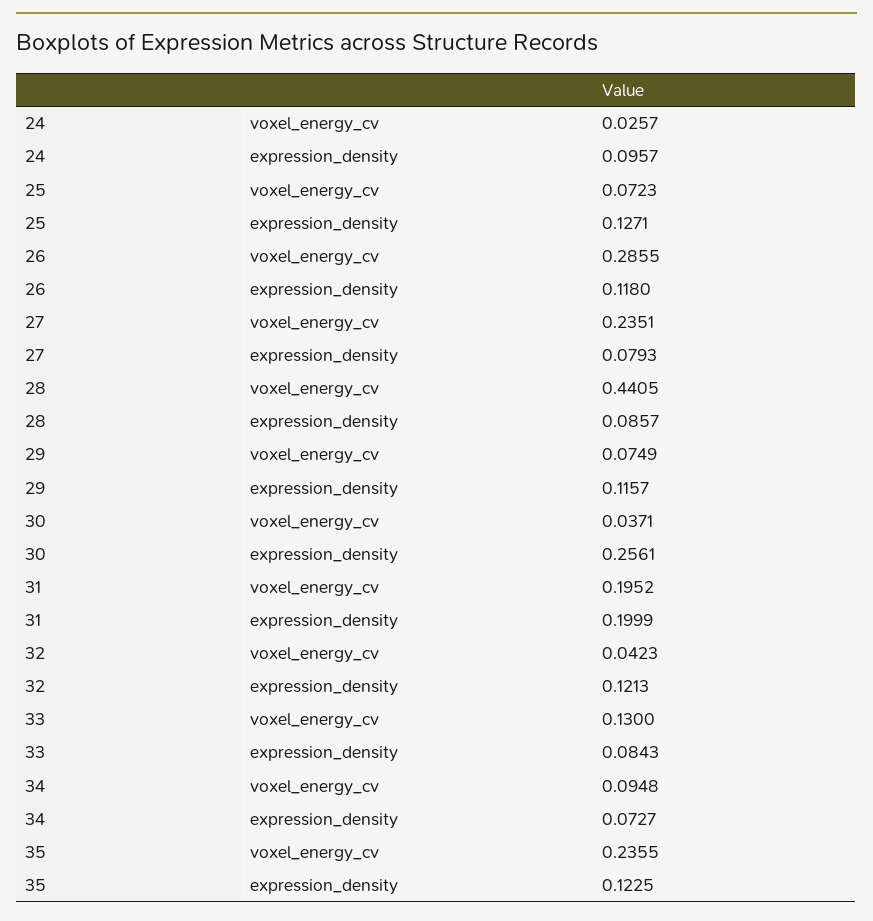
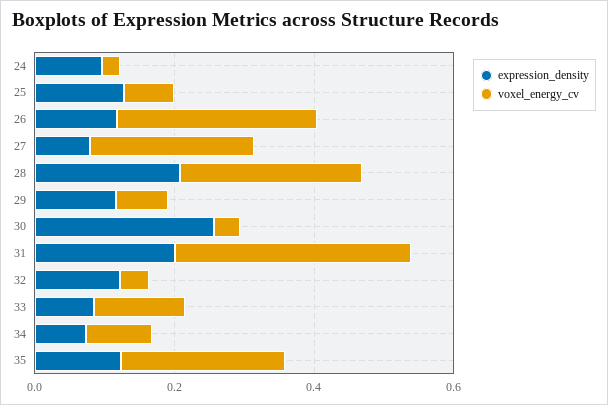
voxel_energy_cv, 28: 0.4405 -> 0.25
expression_density, 28: 0.0857 -> 0.2
voxel_energy_cv, 31: 0.1952 -> 0.35

